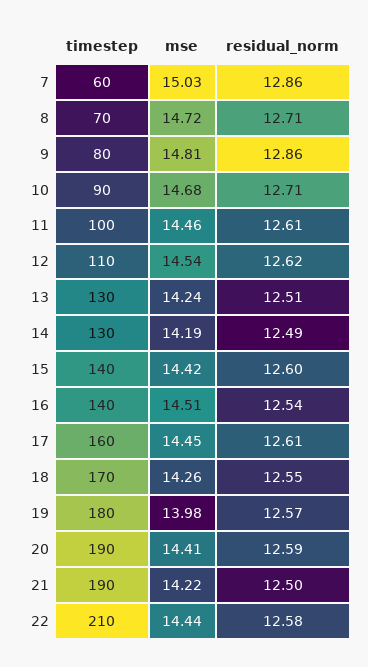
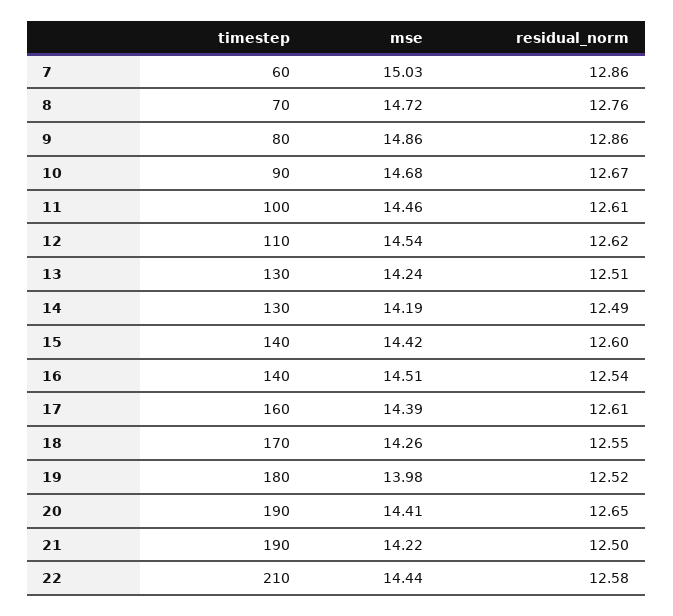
residual_norm, 8: 12.71 -> 12.76
mse, 9: 14.81 -> 14.86
residual_norm, 10: 12.71 -> 12.67
mse, 17: 14.45 -> 14.39
residual_norm, 19: 12.57 -> 12.52
residual_norm, 20: 12.59 -> 12.65

